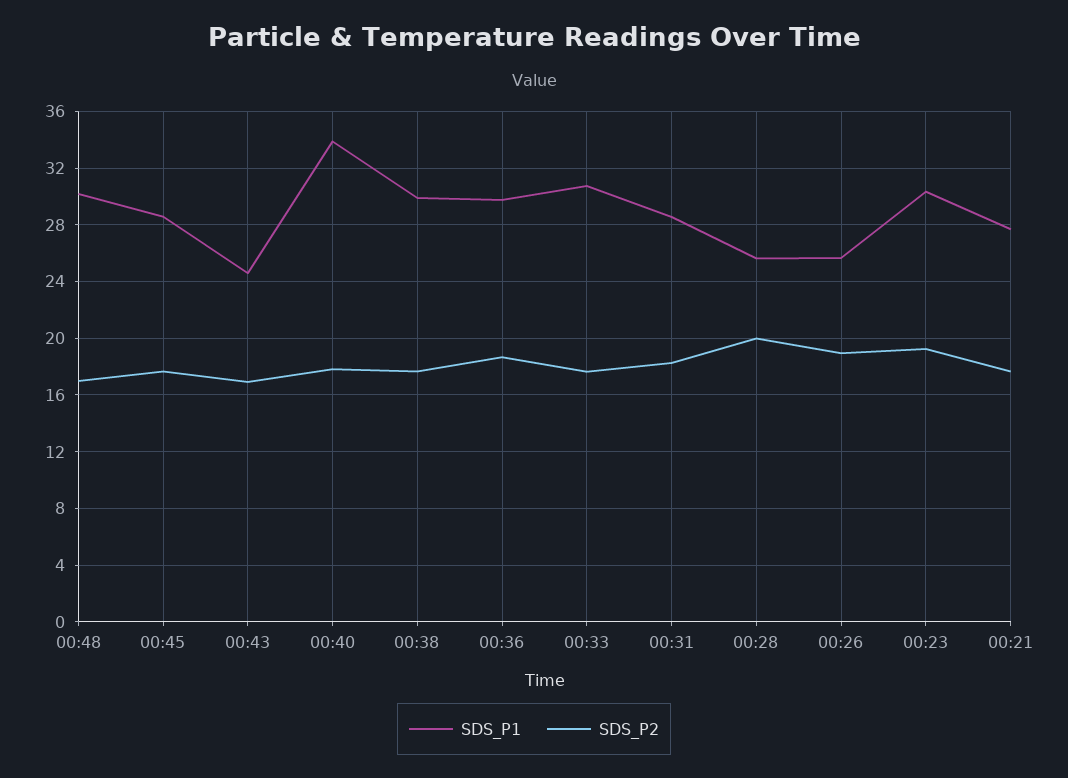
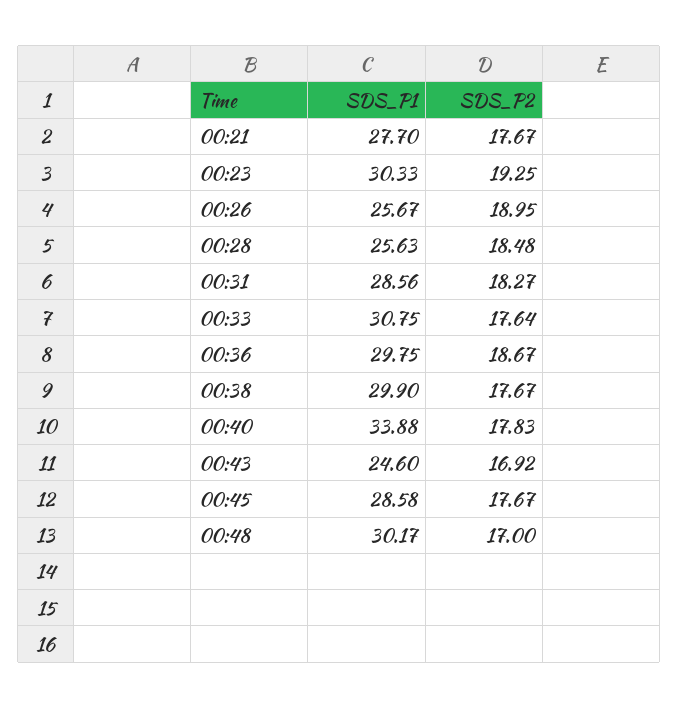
SDS_P2, 00:28: 20 -> 18.48

